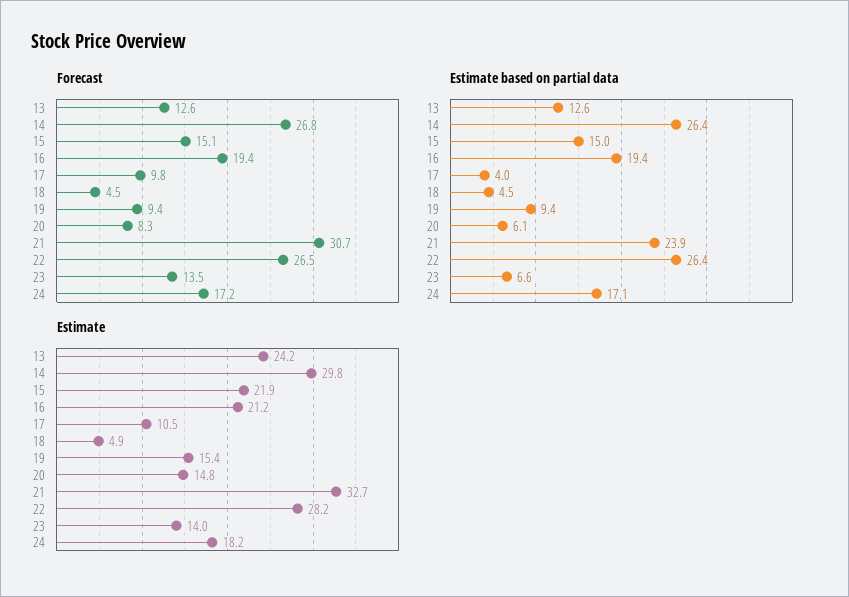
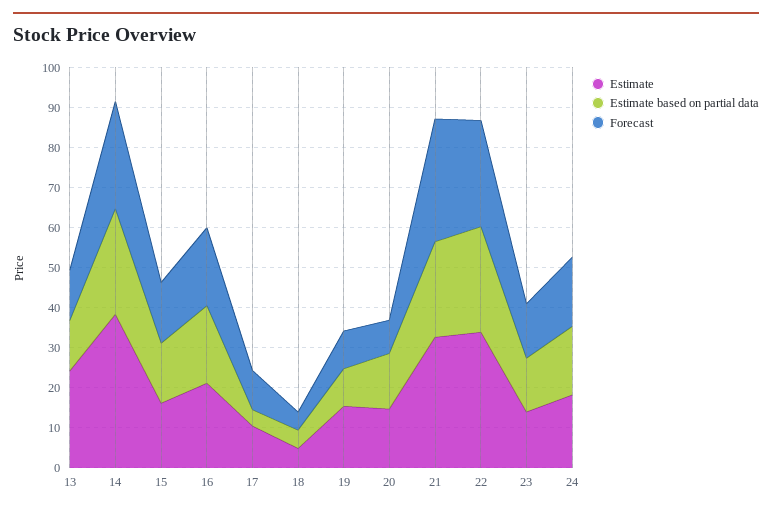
Estimate based on partial data, 20: 6.1 -> 14
Estimate based on partial data, 23: 6.6 -> 14
Estimate, 14: 29.8 -> 38
Estimate, 15: 21.9 -> 16
Estimate, 22: 28.2 -> 34

